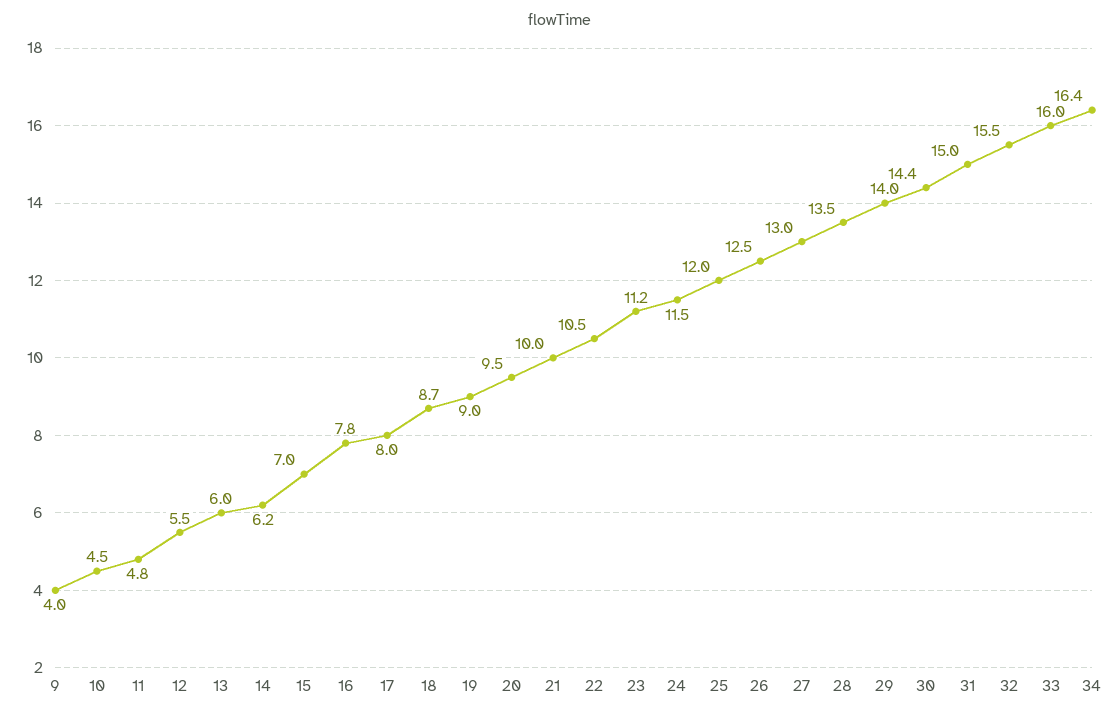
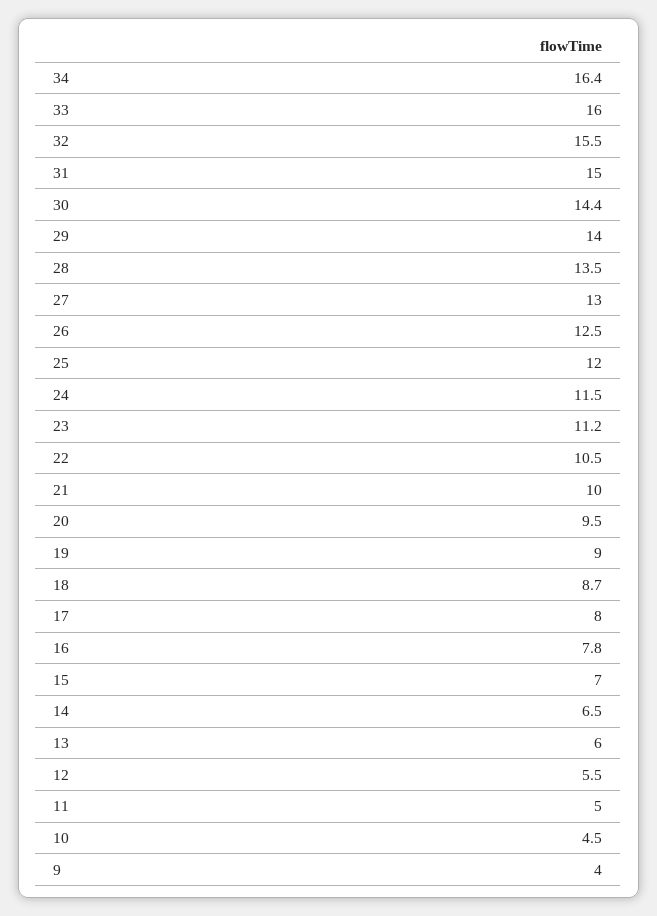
11: 4.8 -> 5
14: 6.2 -> 6.5

